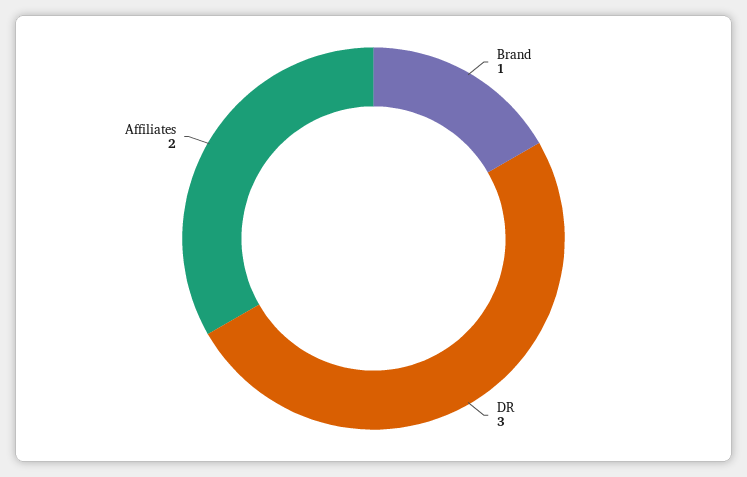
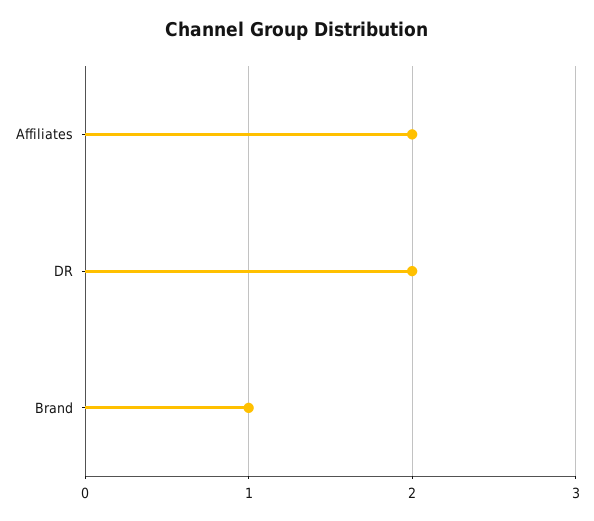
DR: 3 -> 2

